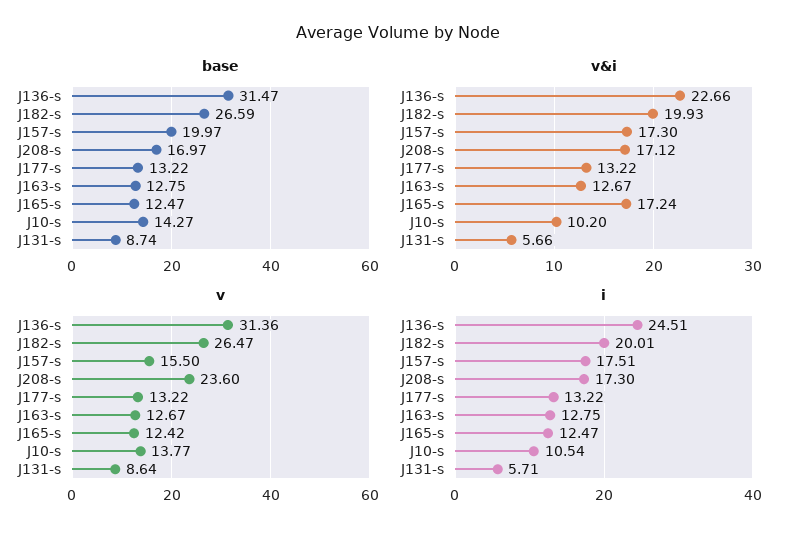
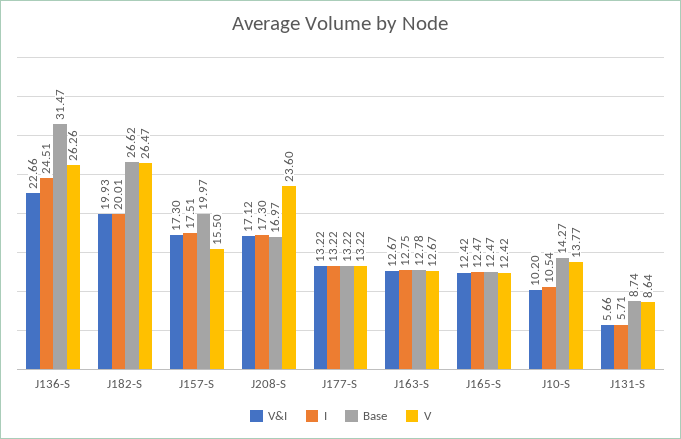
base, J182-s: 26.59 -> 26.62
base, J163-s: 12.75 -> 12.78
v&i, J165-s: 17.24 -> 12.42
v, J136-s: 31.36 -> 26.26

